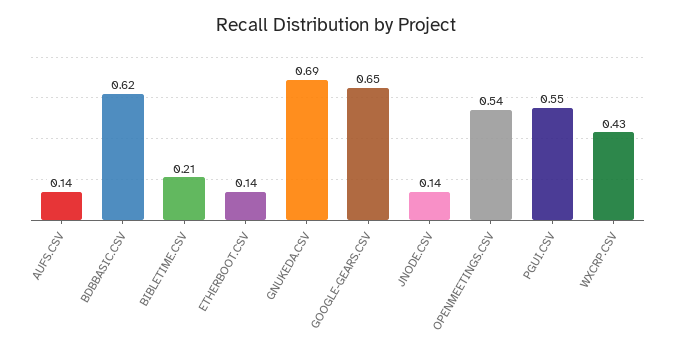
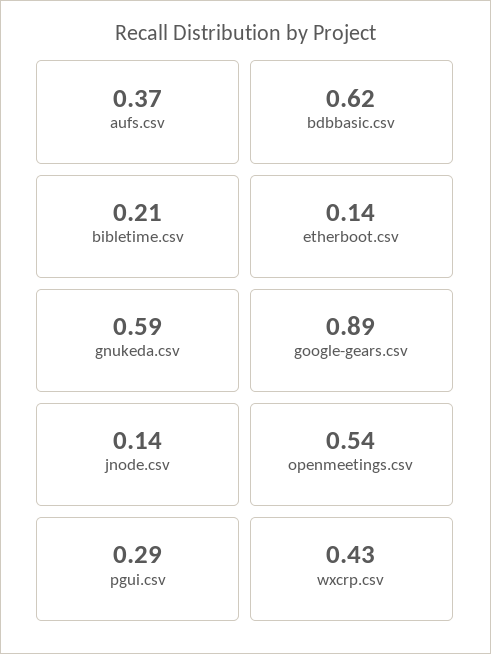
AUFS.CSV: 0.14 -> 0.37
GNUKEDA.CSV: 0.69 -> 0.59
GOOGLE-GEARS.CSV: 0.65 -> 0.89
PGUI.CSV: 0.55 -> 0.29

